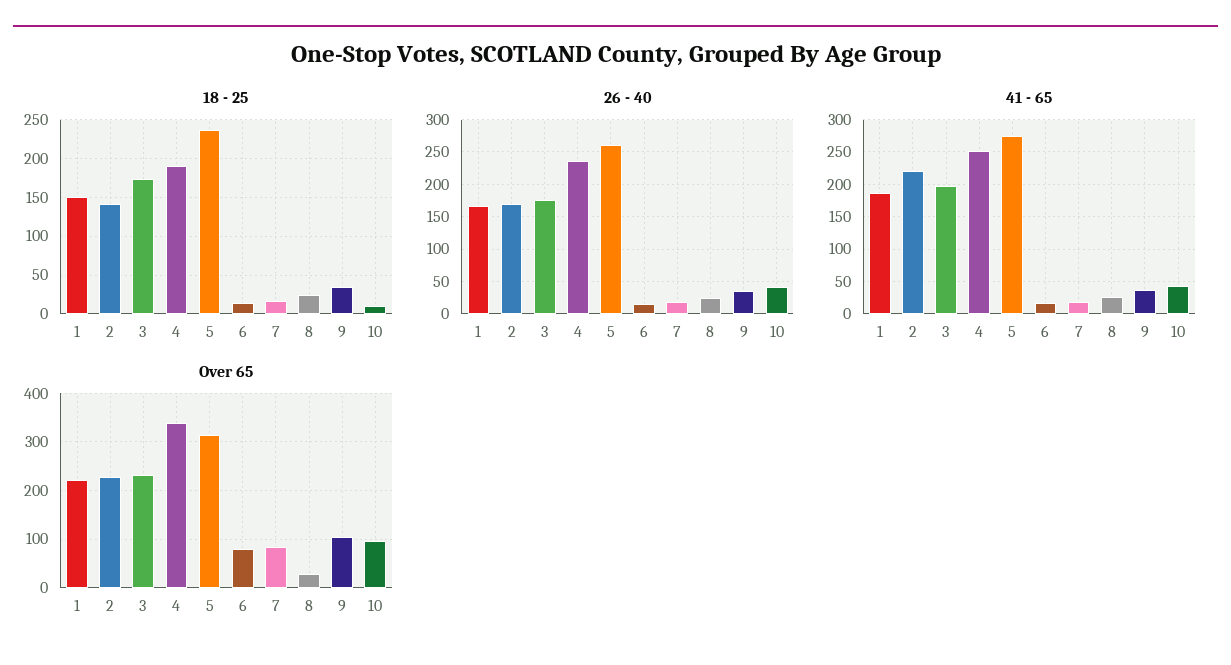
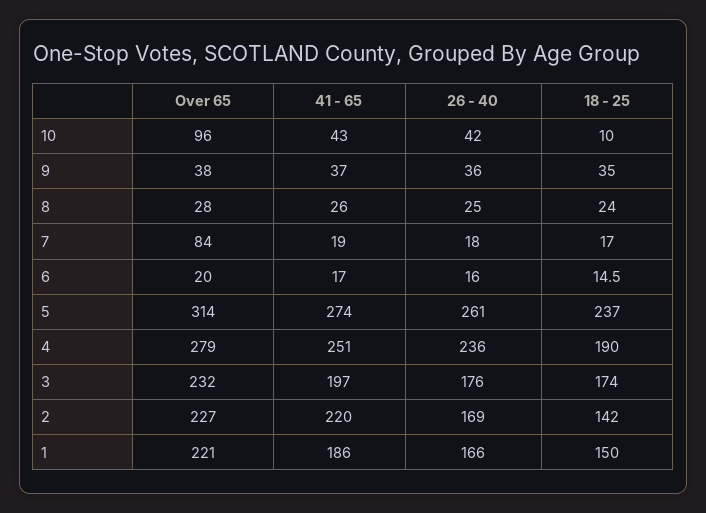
Over 65, 4: 340 -> 279
Over 65, 6: 80 -> 20
Over 65, 9: 100 -> 38

